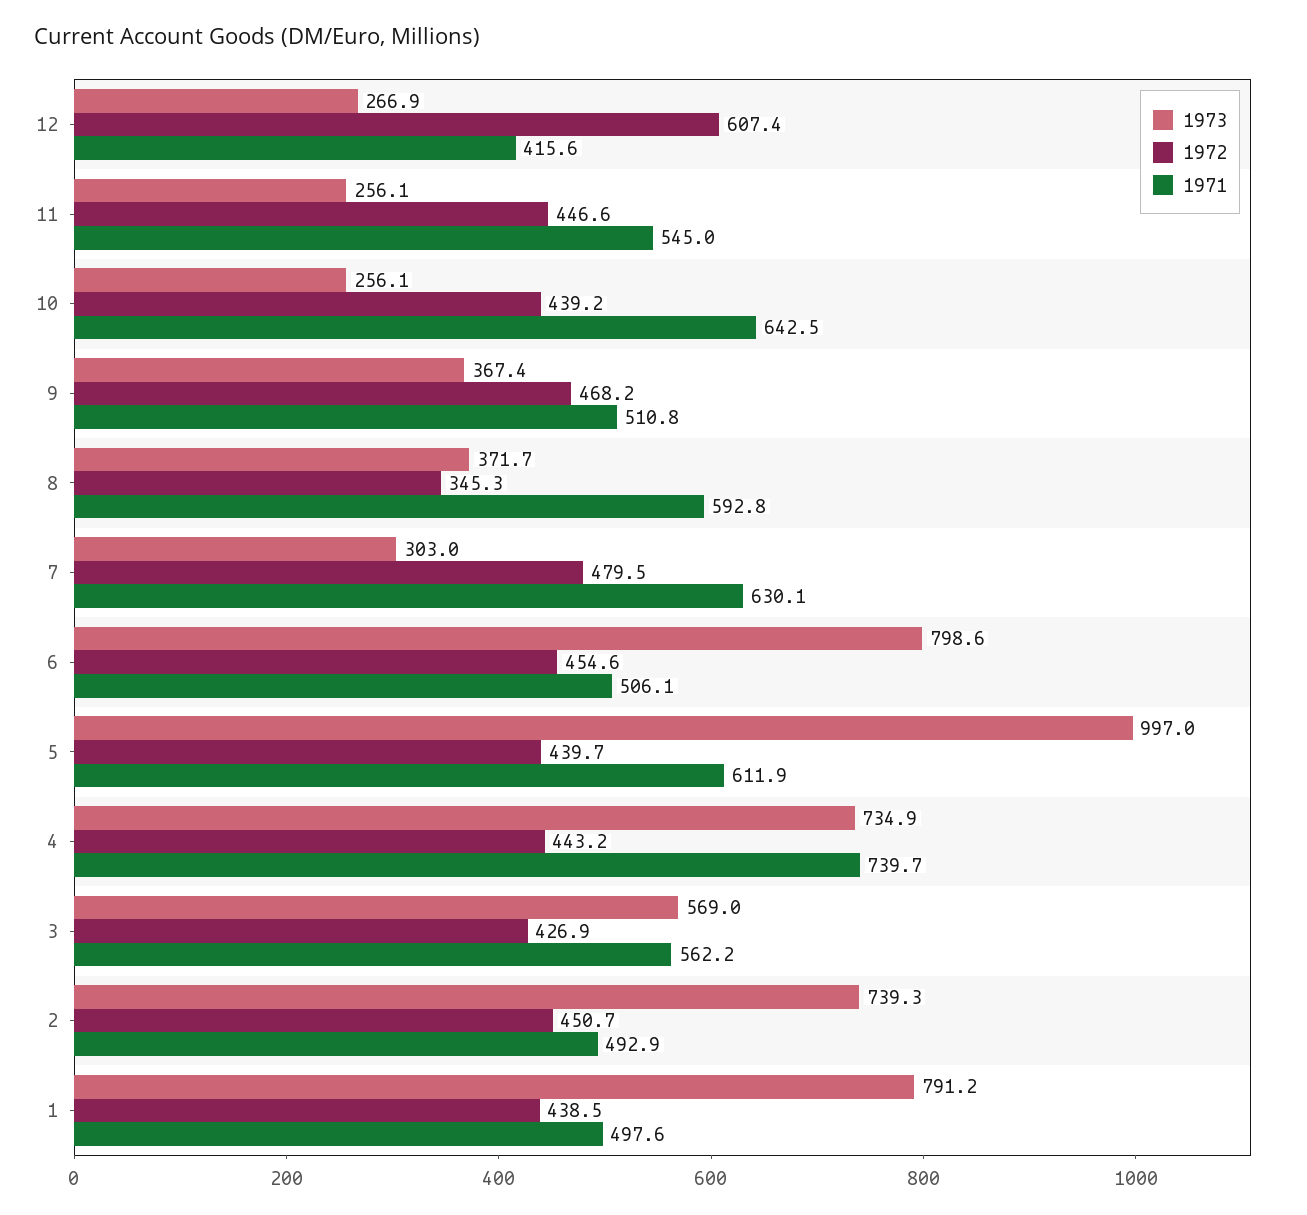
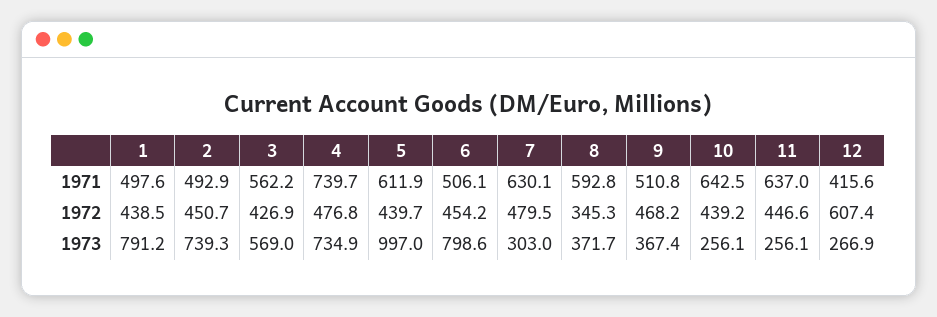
1971, 11: 545 -> 637
1972, 6: 454.6 -> 454.2
1972, 4: 443.2 -> 476.8

